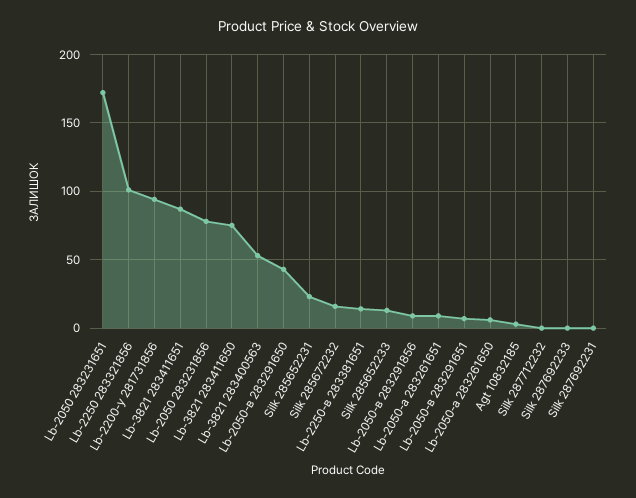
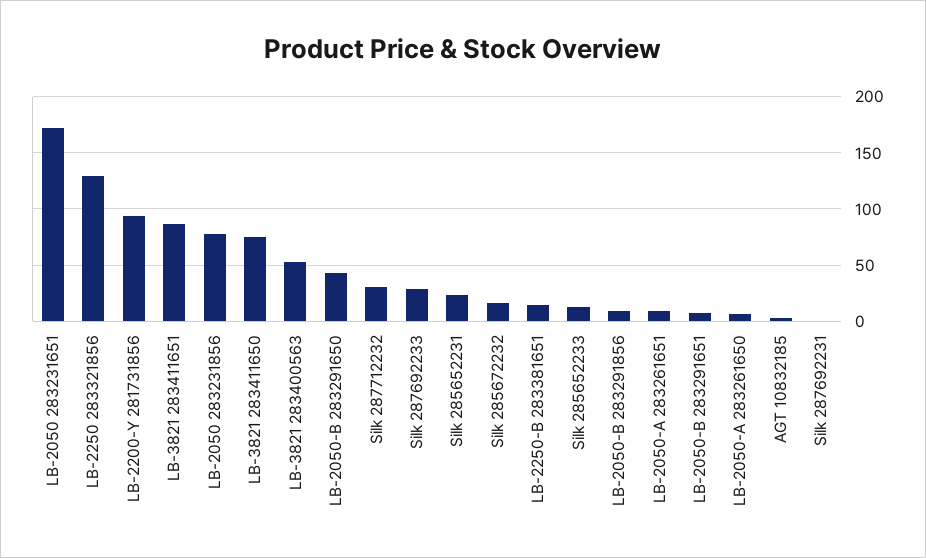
Lb-2250 283321856: 100 -> 130
Silk 287712232: 0 -> 30
Silk 287692233: 0 -> 30

